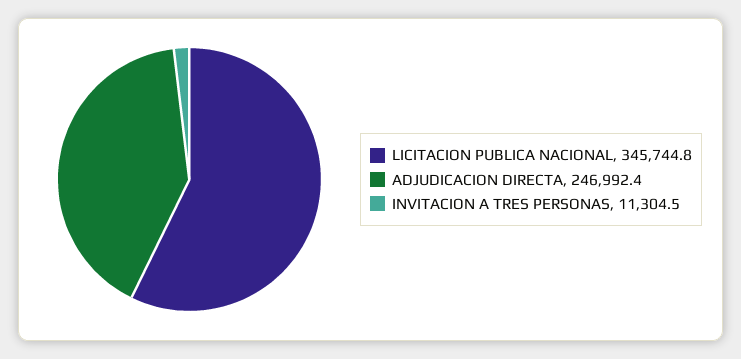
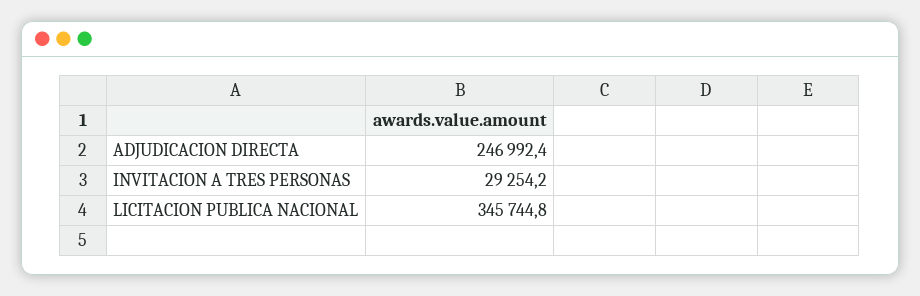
INVITACION A TRES PERSONAS: 11304.5 -> 29254.2

